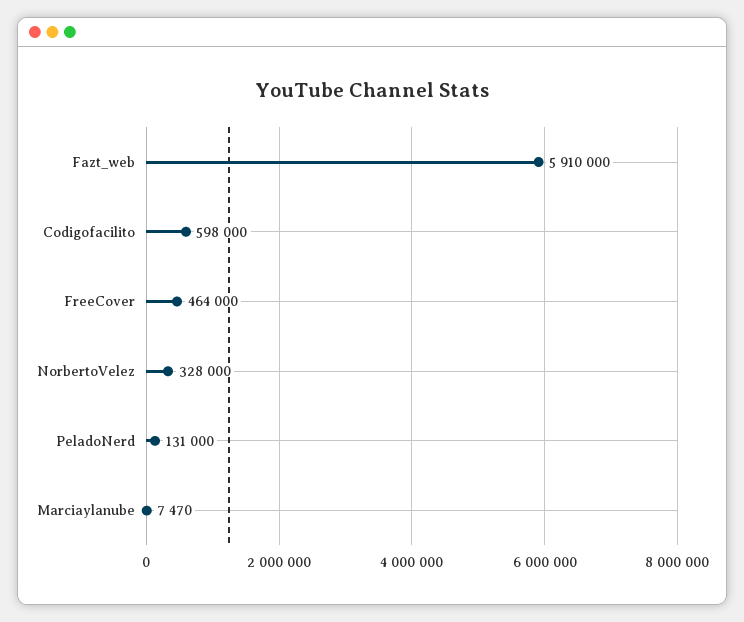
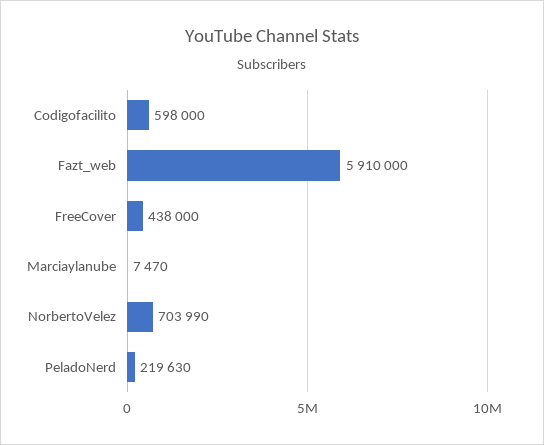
FreeCover: 464000 -> 438000
NorbertoVelez: 328000 -> 703990
PeladoNerd: 131000 -> 219630

